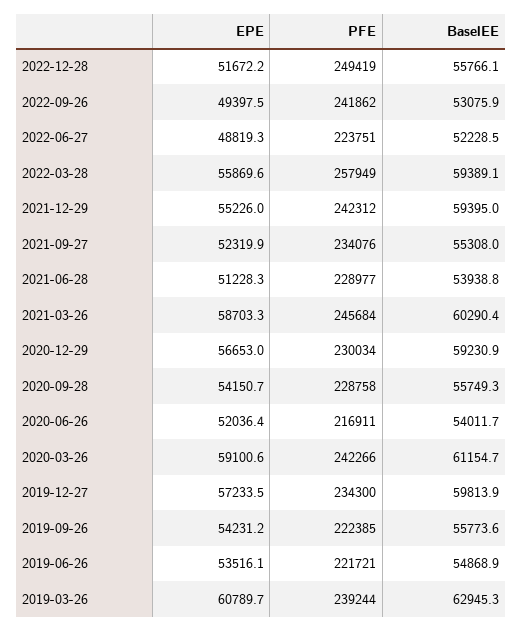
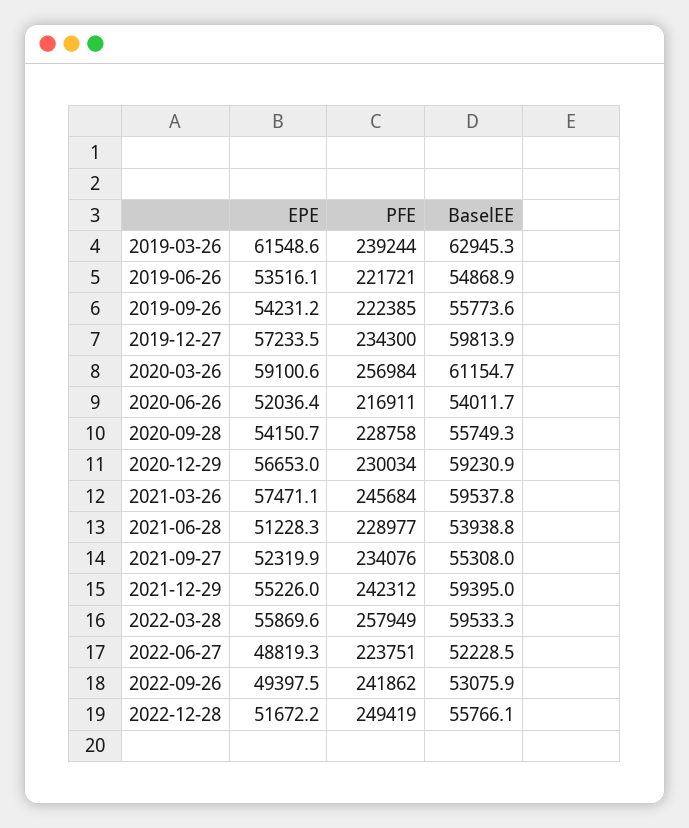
BaselEE, 2022-03-28: 59389.1 -> 59533.3
EPE, 2021-03-26: 58703.3 -> 57471.1
BaselEE, 2021-03-26: 60290.4 -> 59537.8
PFE, 2020-03-26: 242266 -> 256984
EPE, 2019-03-26: 60789.7 -> 61548.6

